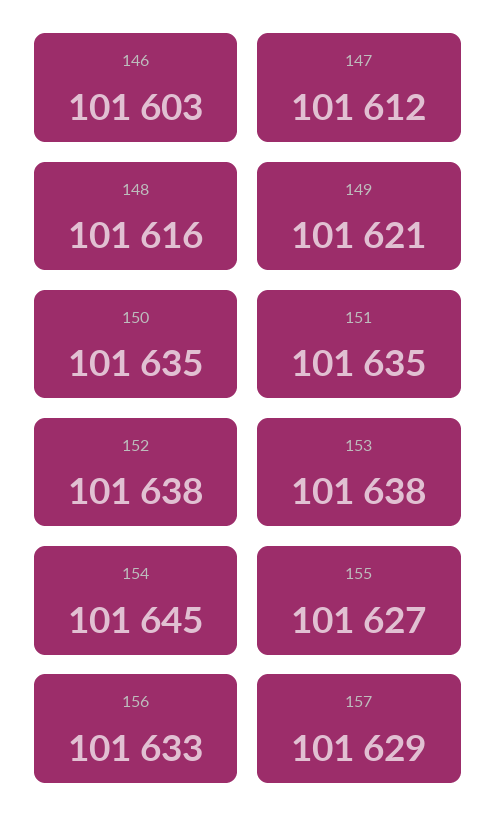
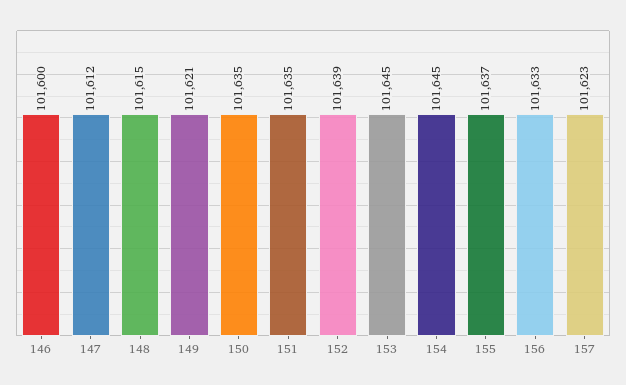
146: 101603 -> 101600
148: 101616 -> 101615
152: 101638 -> 101639
153: 101638 -> 101645
155: 101627 -> 101637
157: 101629 -> 101623

